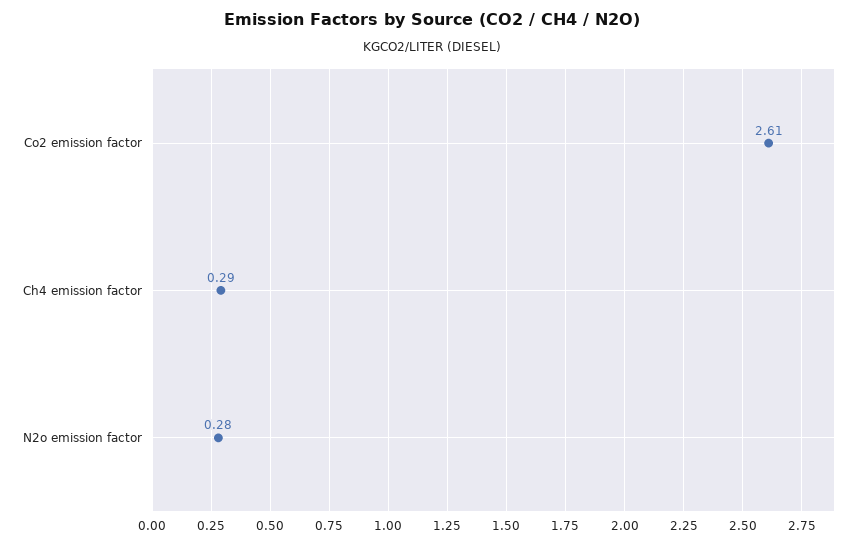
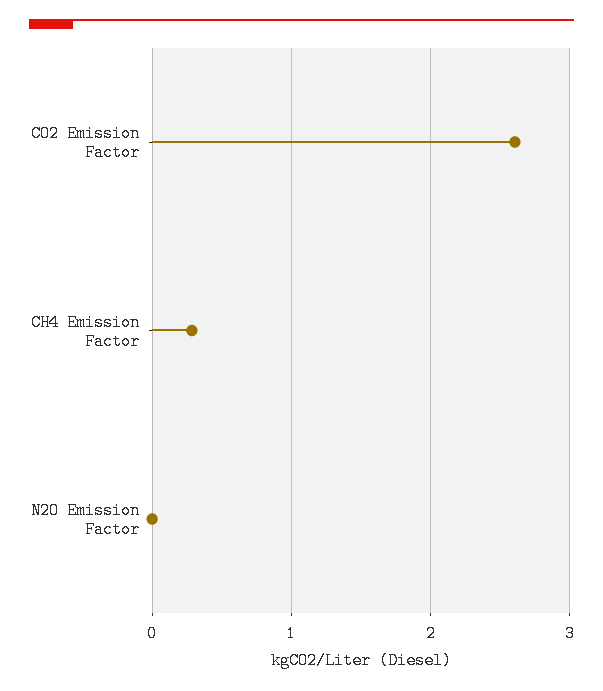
N2o emission factor: 0.28 -> 0

